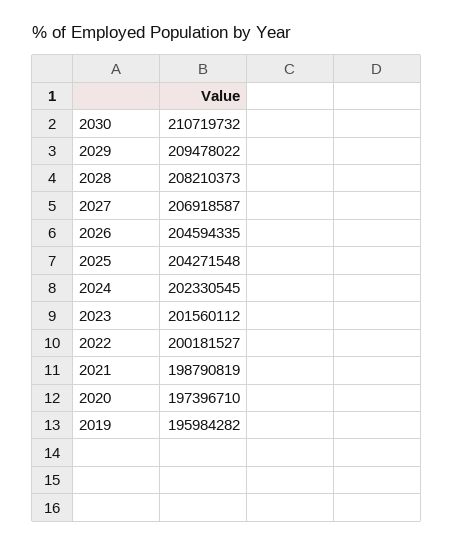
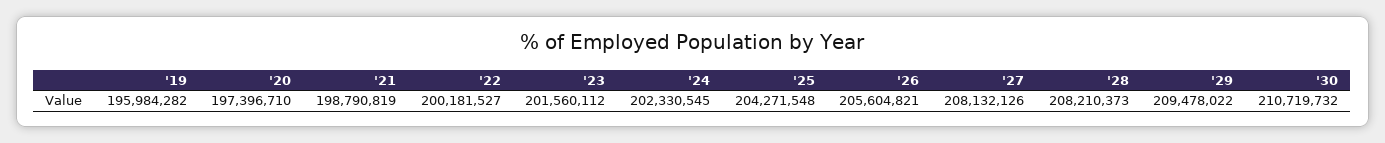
2027: 206918587 -> 208132126
2026: 204594335 -> 205604821

